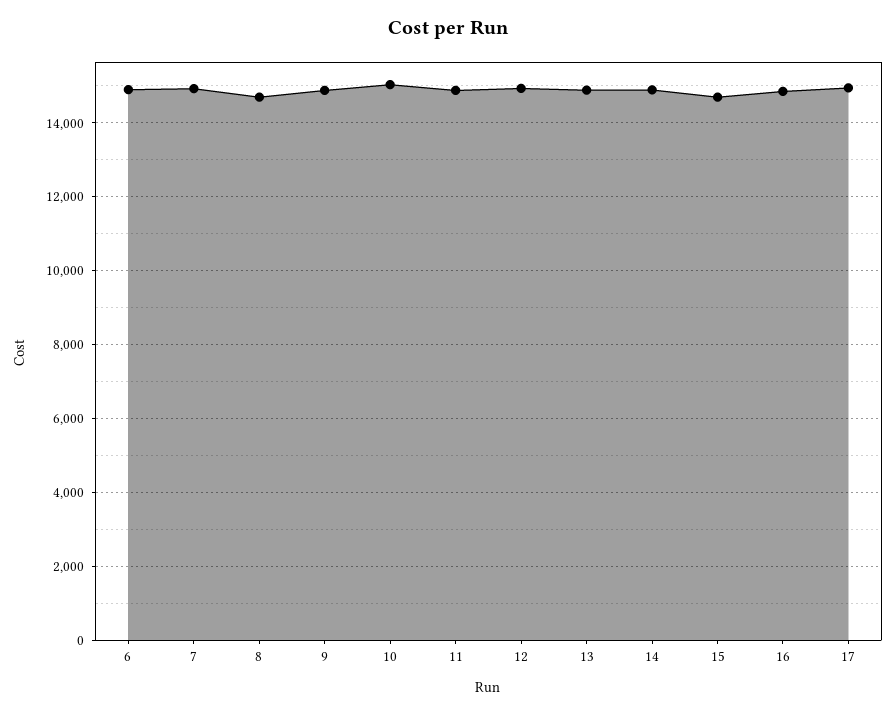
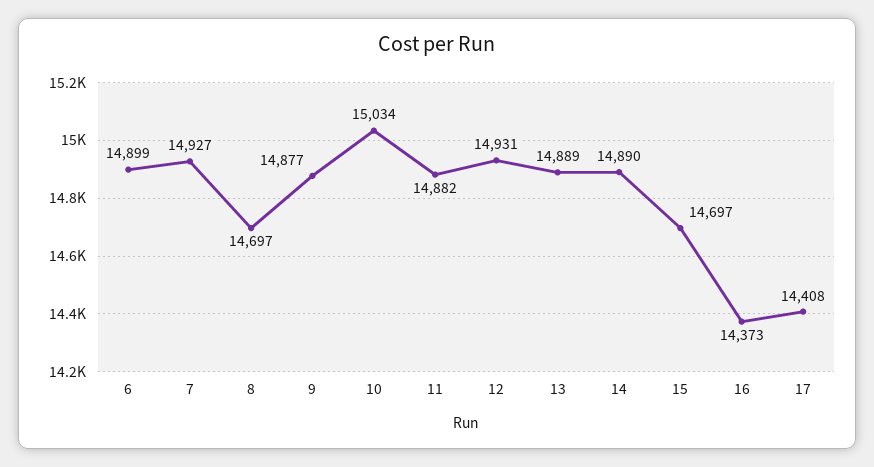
16: 14800 -> 14373
17: 15000 -> 14408

